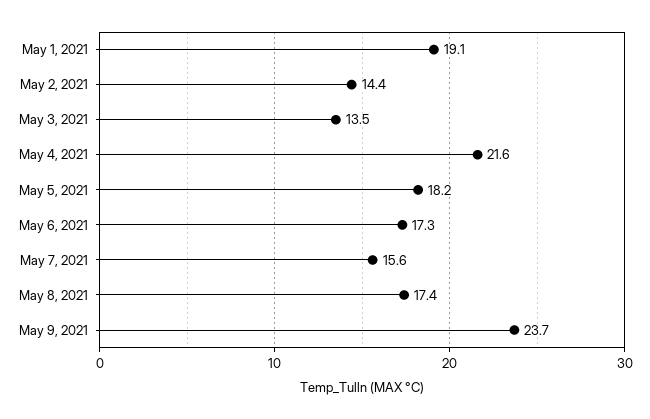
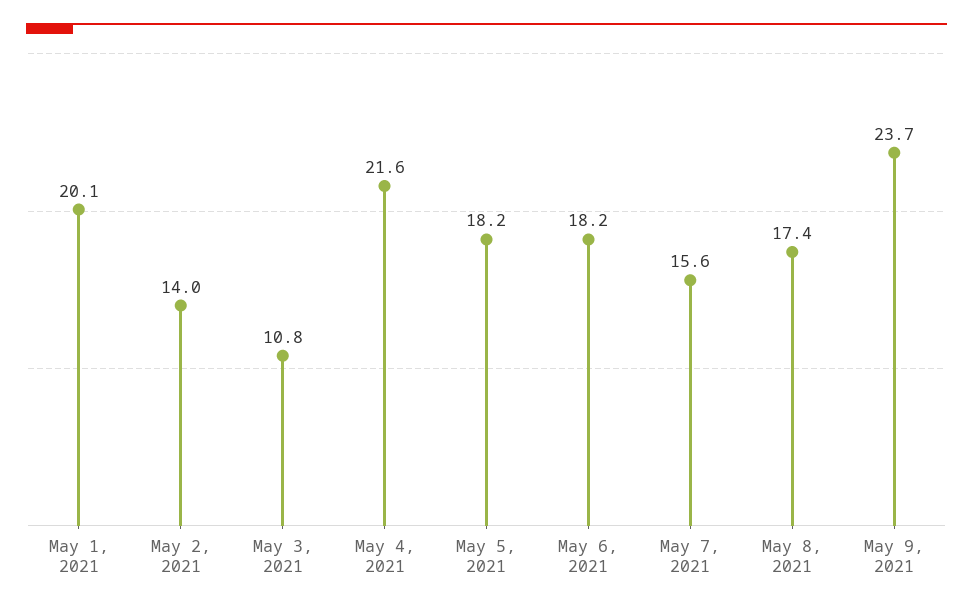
May 1, 2021: 19.1 -> 20.1
May 2, 2021: 14.4 -> 14
May 3, 2021: 13.5 -> 10.8
May 6, 2021: 17.3 -> 18.2

